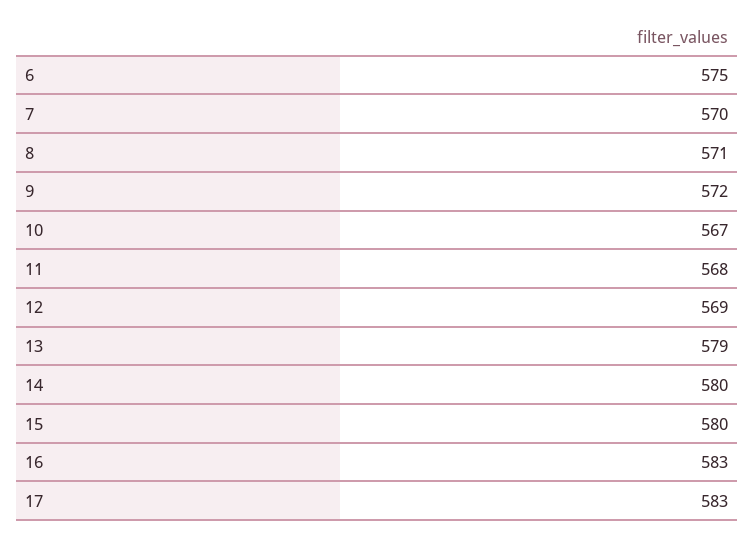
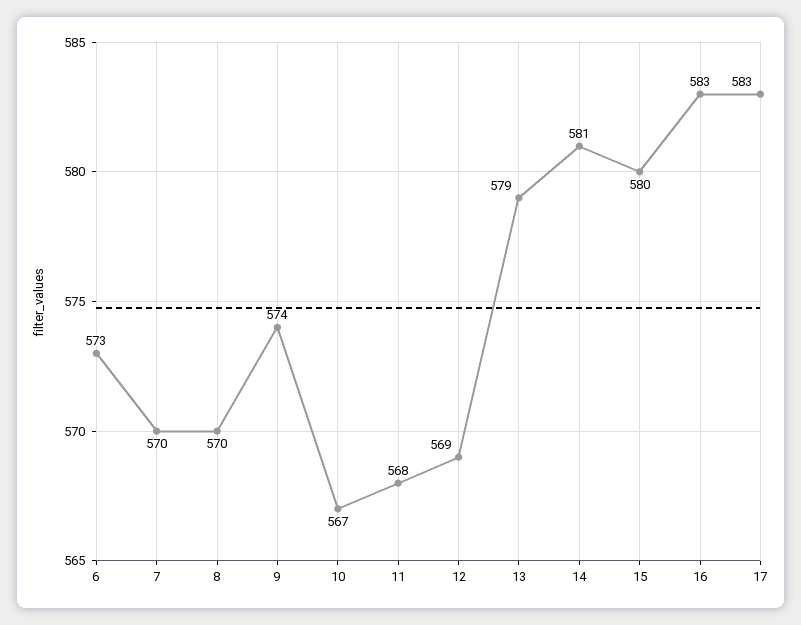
6: 575 -> 573
8: 571 -> 570
9: 572 -> 574
14: 580 -> 581

